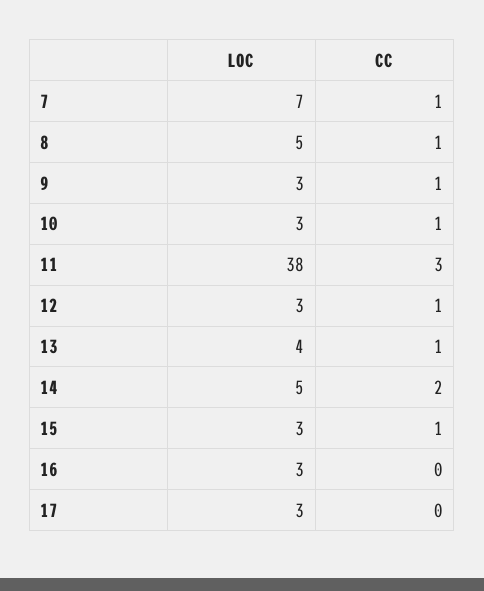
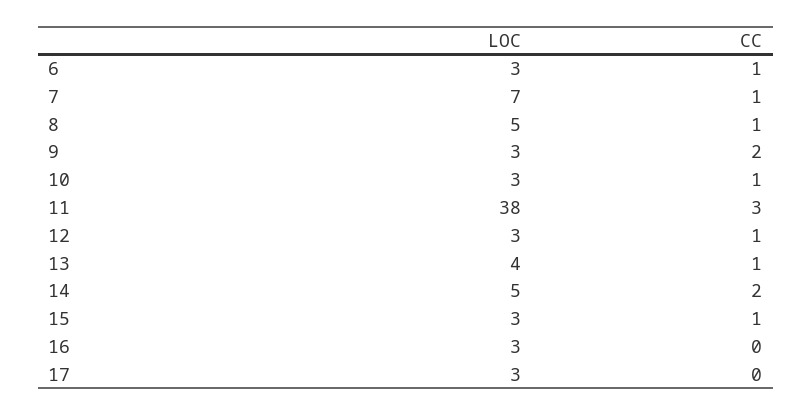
CC, 9: 1 -> 2
LOC, 6: none -> 3
CC, 6: none -> 1

